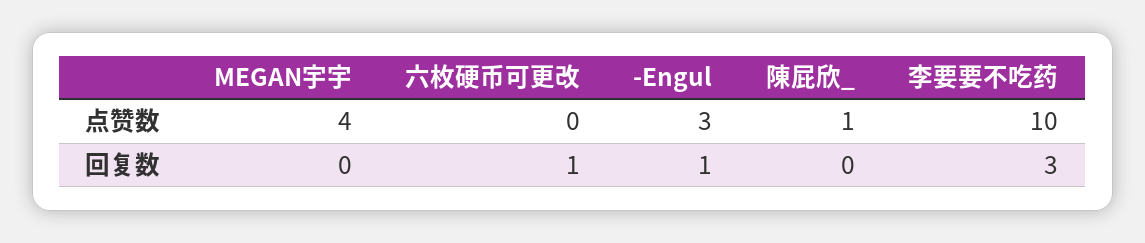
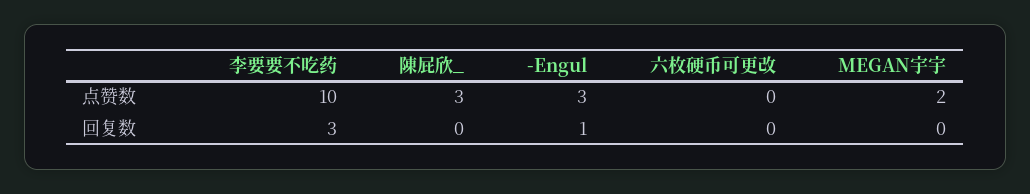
MEGAN宇宇, 点赞数: 4 -> 2
陳屁欣_, 点赞数: 1 -> 3
六枚硬币可更改, 回复数: 1 -> 0

